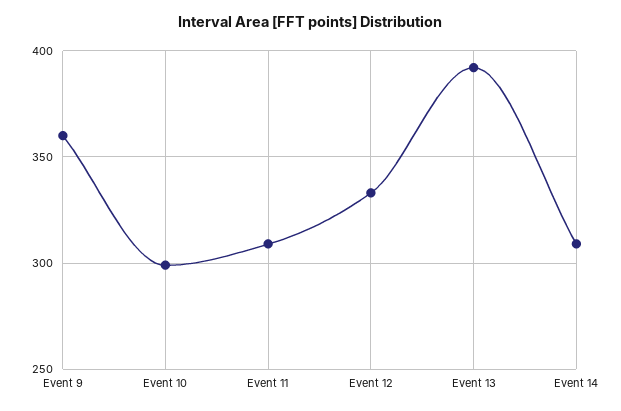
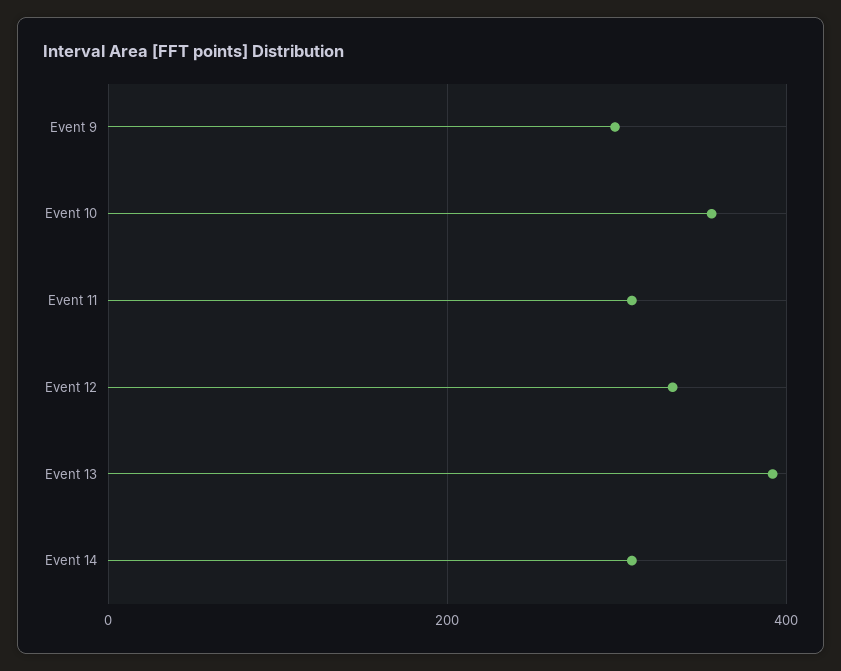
Event 9: 360 -> 300
Event 10: 300 -> 360

